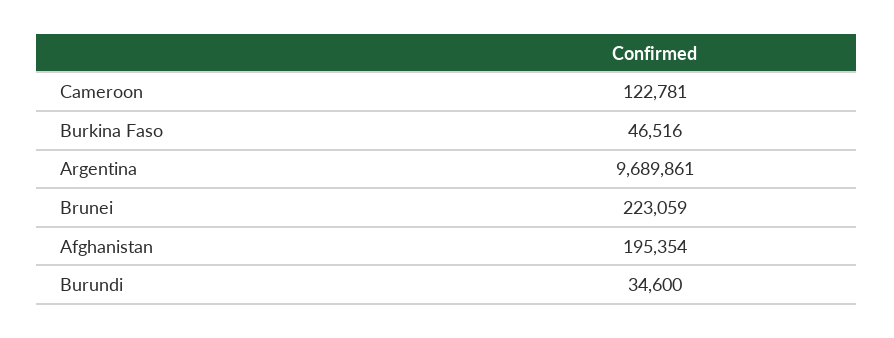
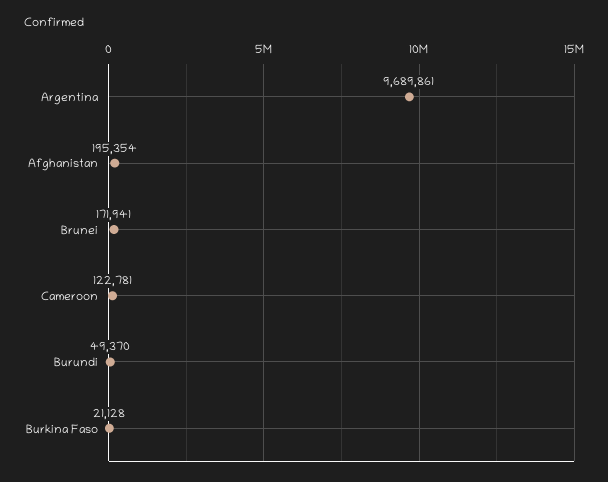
Burkina Faso: 46516 -> 21128
Brunei: 223059 -> 171941
Burundi: 34600 -> 49370

